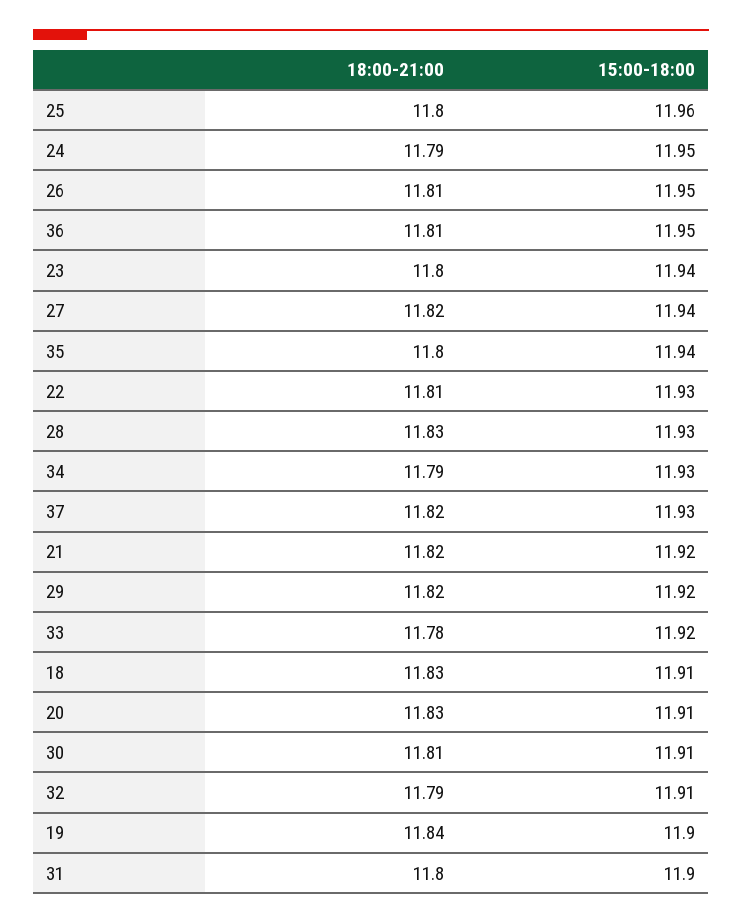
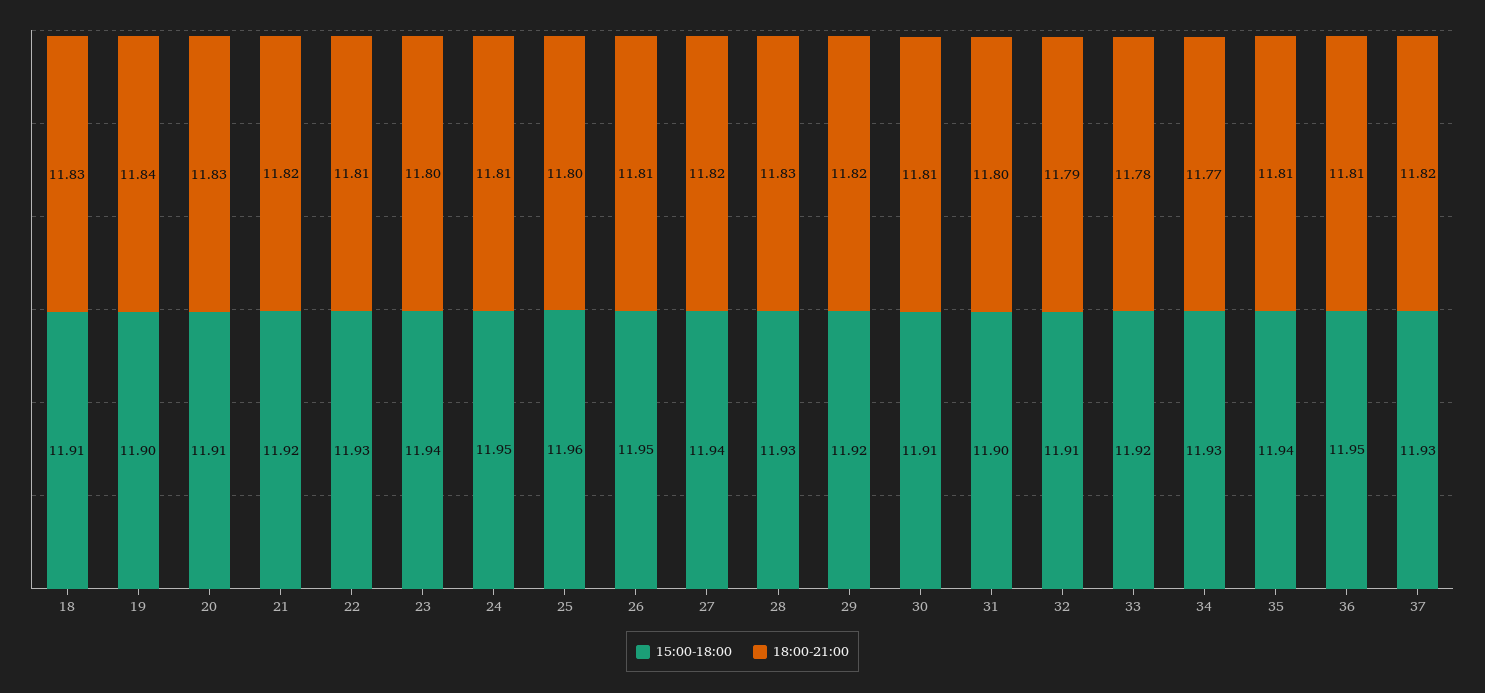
18:00-21:00, 24: 11.79 -> 11.81
18:00-21:00, 35: 11.8 -> 11.81
18:00-21:00, 34: 11.79 -> 11.77

